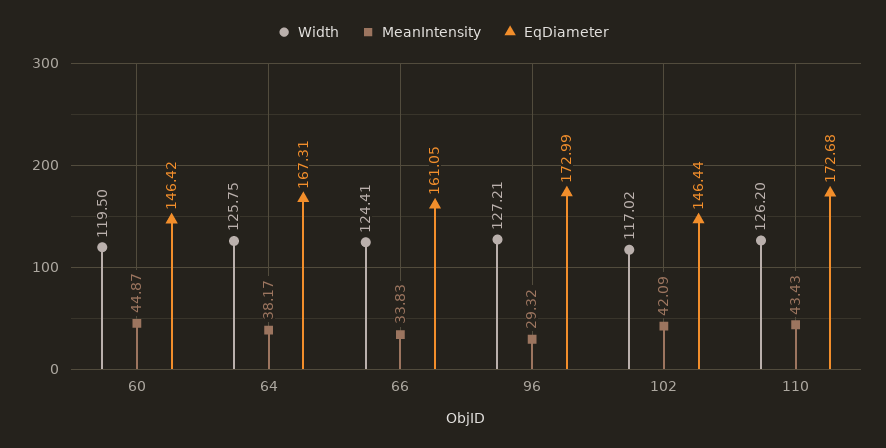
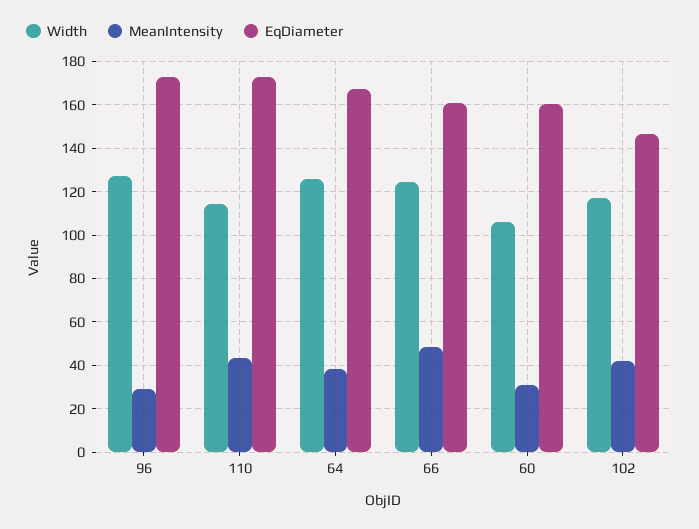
Width, 60: 119.5 -> 105
MeanIntensity, 60: 44.87 -> 30
EqDiameter, 60: 146.42 -> 160
MeanIntensity, 66: 33.83 -> 50
Width, 110: 126.2 -> 115

